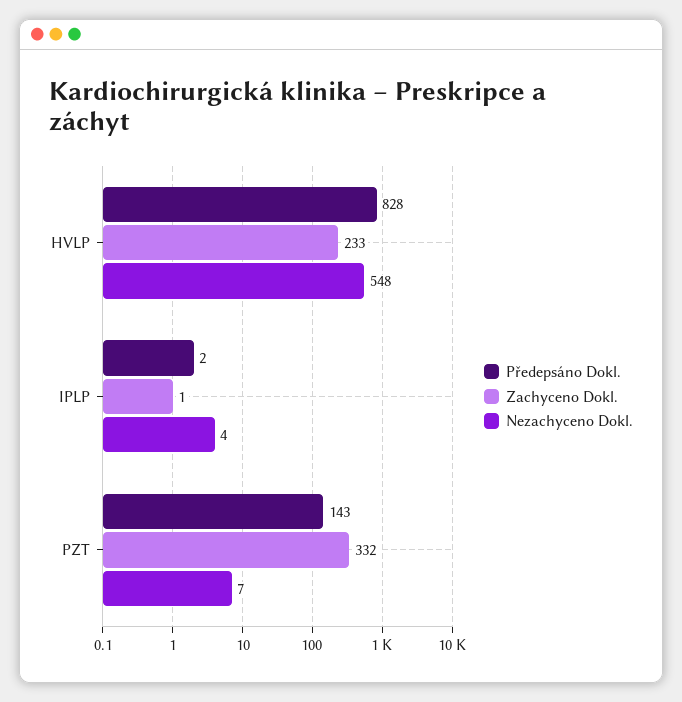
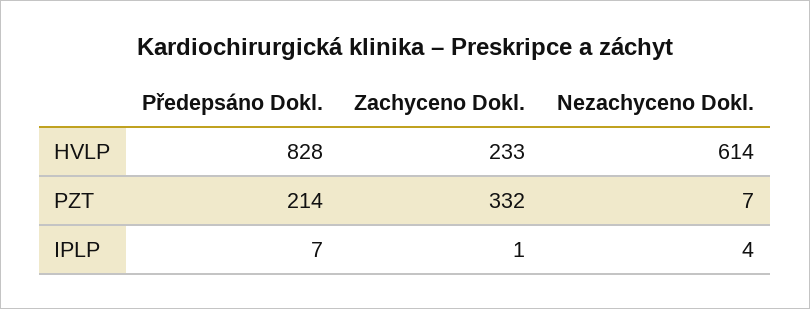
Nezachyceno Dokl., HVLP: 548 -> 614
Předepsáno Dokl., IPLP: 2 -> 7
Předepsáno Dokl., PZT: 143 -> 214

